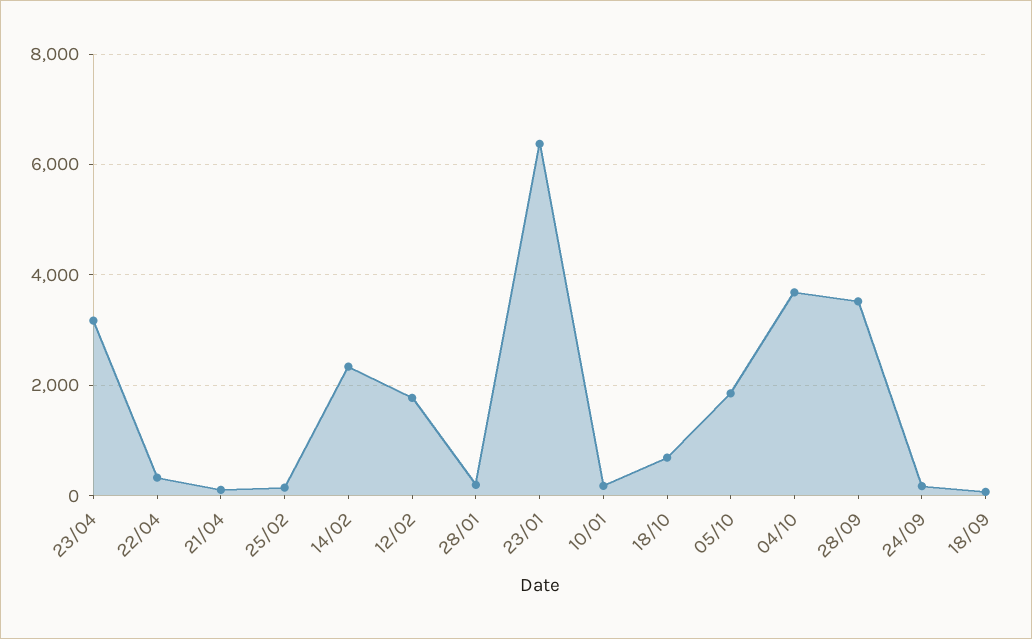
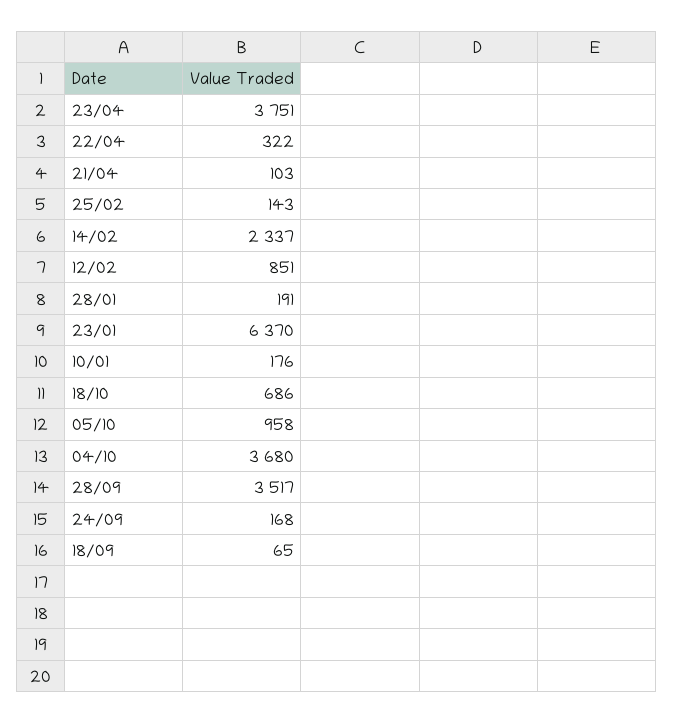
23/04: 3200 -> 3751
12/02: 1800 -> 851
05/10: 1800 -> 958

